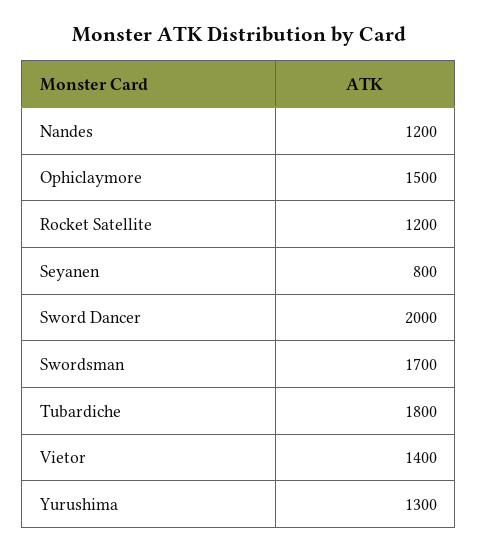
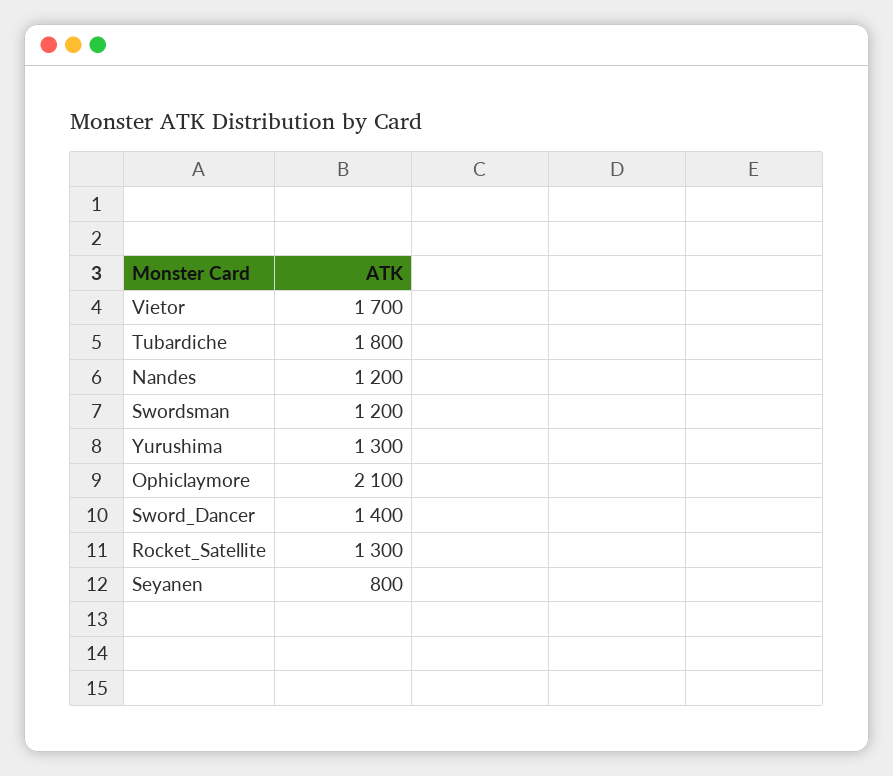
Ophiclaymore: 1500 -> 2100
Rocket Satellite: 1200 -> 1300
Sword Dancer: 2000 -> 1400
Swordsman: 1700 -> 1200
Vietor: 1400 -> 1700

